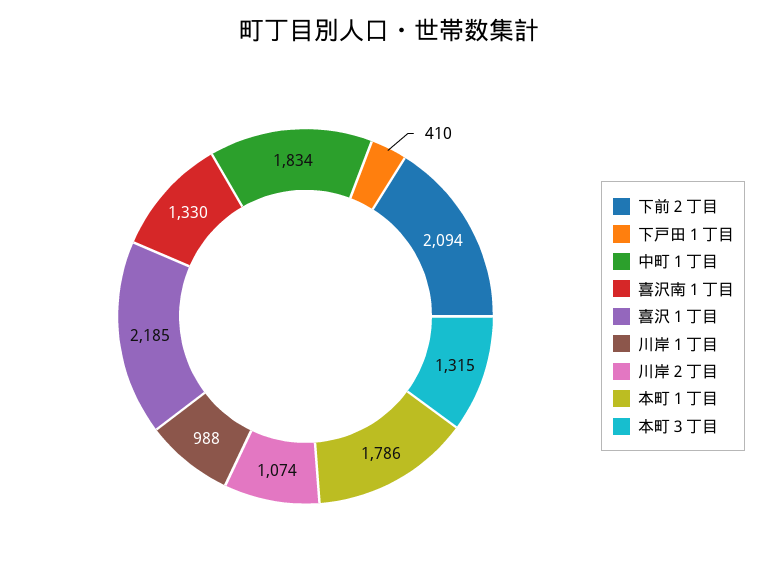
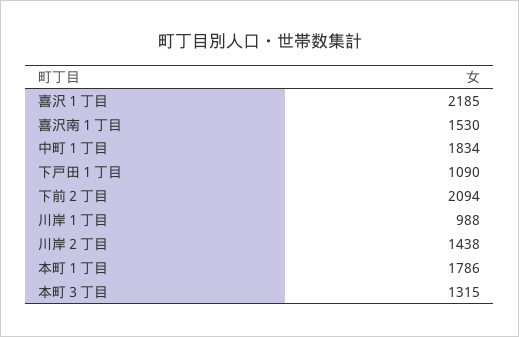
下戸田１丁目: 410 -> 1090
喜沢南１丁目: 1330 -> 1530
川岸２丁目: 1074 -> 1438

